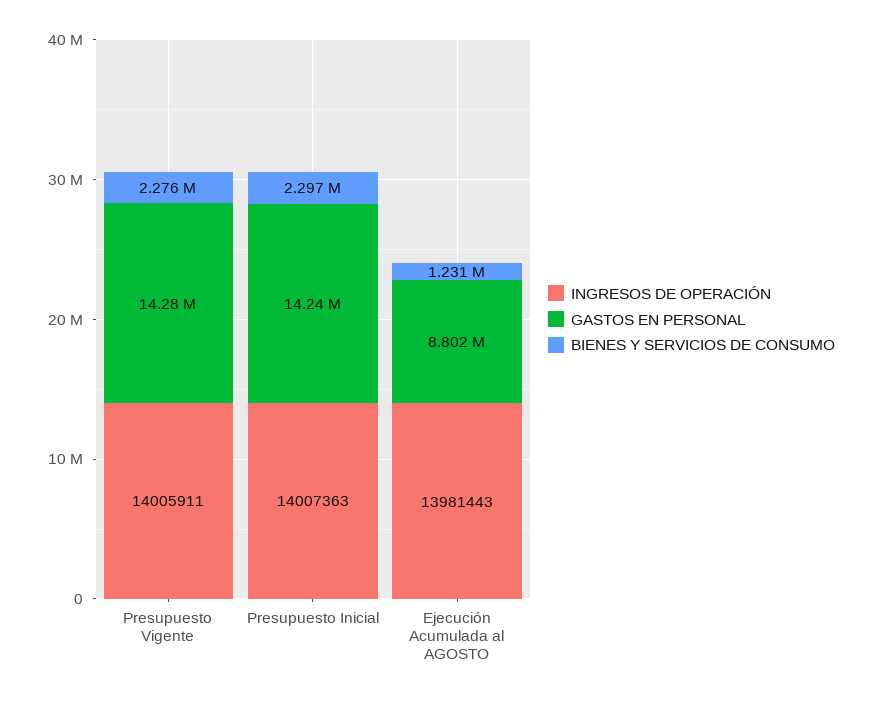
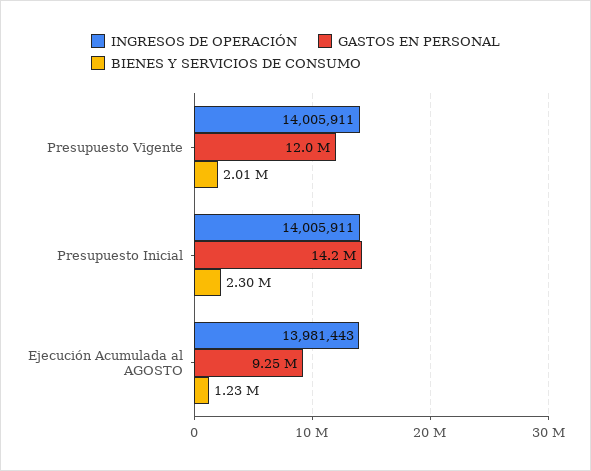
GASTOS EN PERSONAL, Presupuesto Vigente: 14280000 -> 12000000
BIENES Y SERVICIOS DE CONSUMO, Presupuesto Vigente: 2276000 -> 2010000
INGRESOS DE OPERACIÓN, Presupuesto Inicial: 14007363 -> 14005911
GASTOS EN PERSONAL, Ejecución Acumulada al AGOSTO: 8802000 -> 9250000

